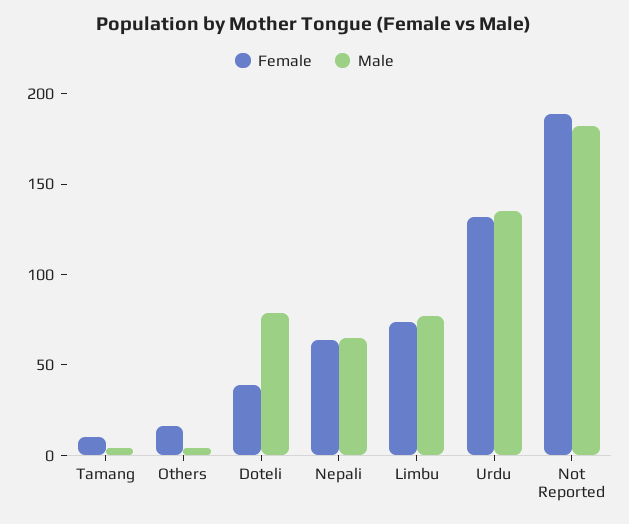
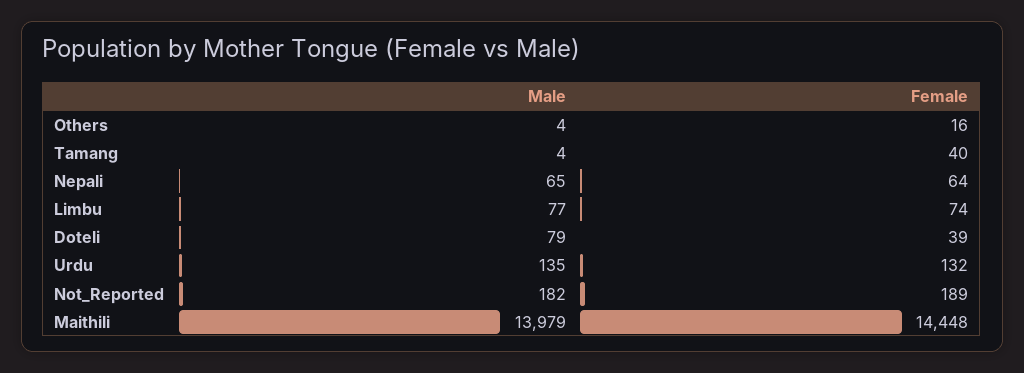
Female, Tamang: 10 -> 40
Male, Maithili: none -> 13979
Female, Maithili: none -> 14448

